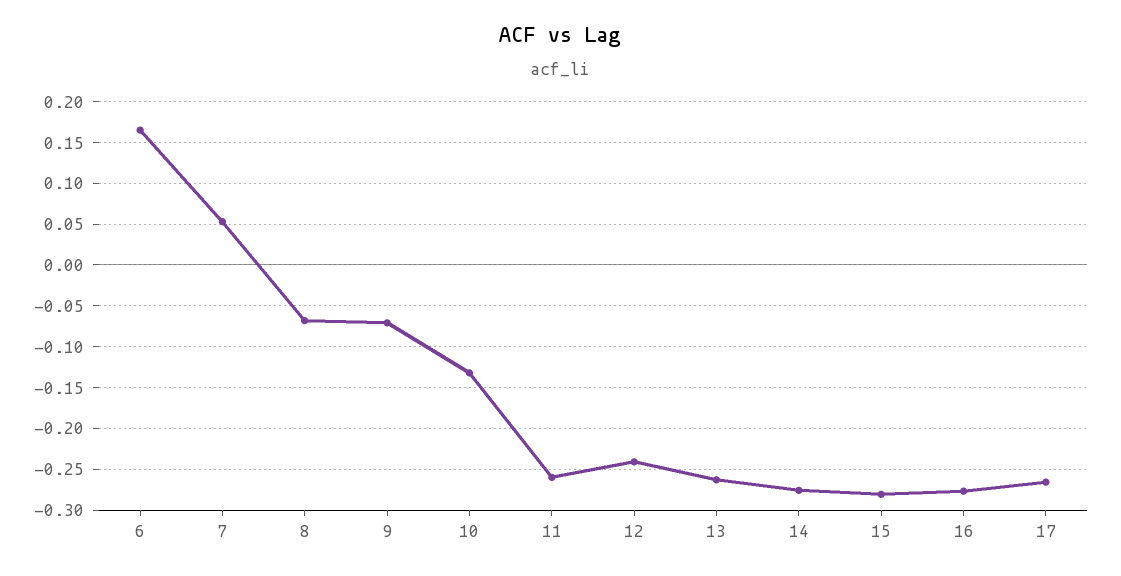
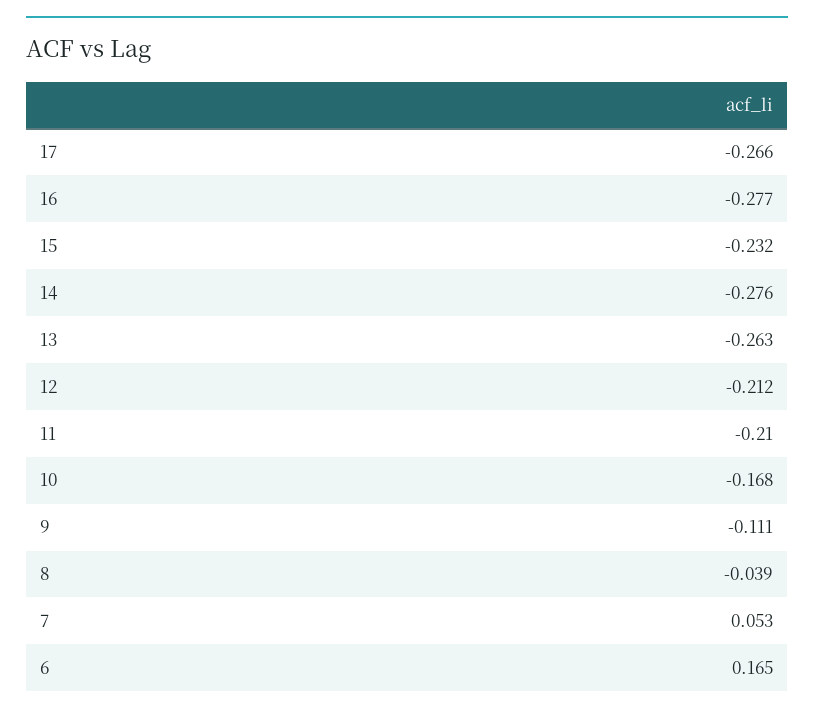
8: -0.07 -> -0.039
9: -0.07 -> -0.111
10: -0.13 -> -0.168
11: -0.26 -> -0.21
12: -0.24 -> -0.212
15: -0.28 -> -0.232

